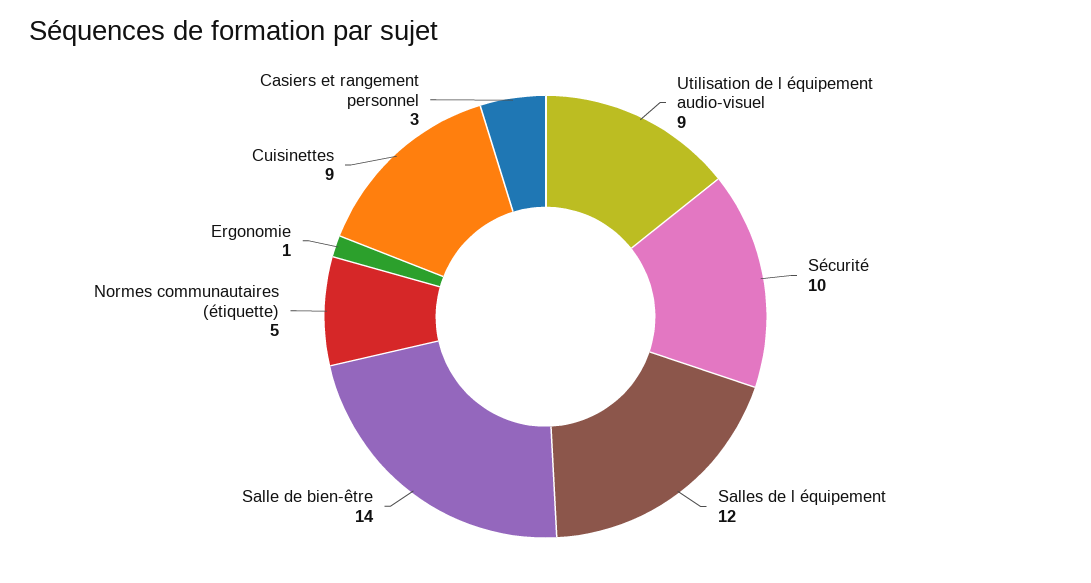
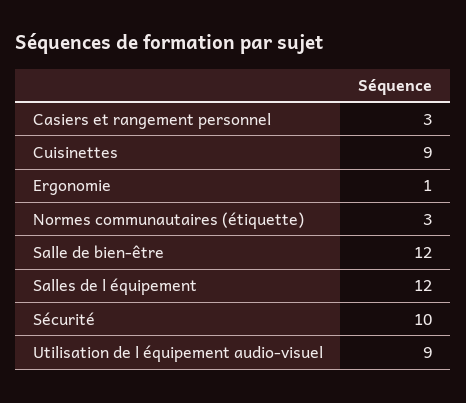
Salle de bien-être: 14 -> 12
Normes communautaires (étiquette): 5 -> 3

